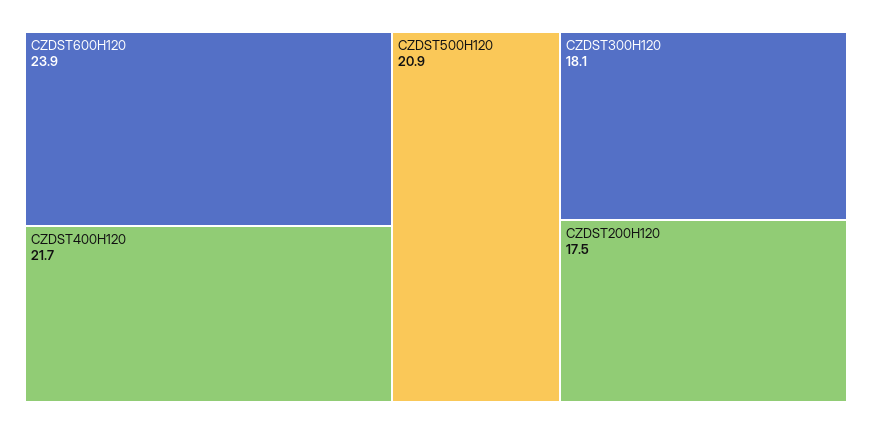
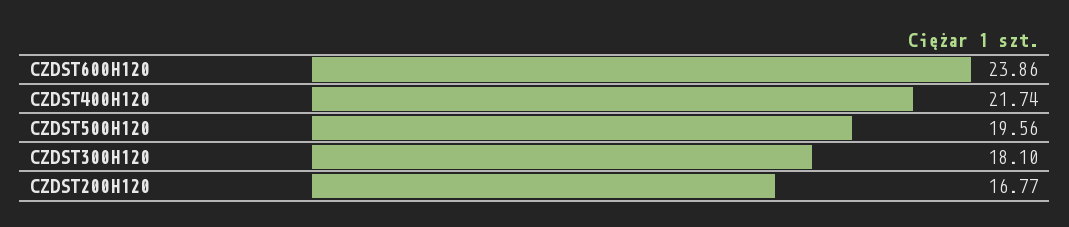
CZDST500H120: 20.9 -> 19.56
CZDST200H120: 17.5 -> 16.77

